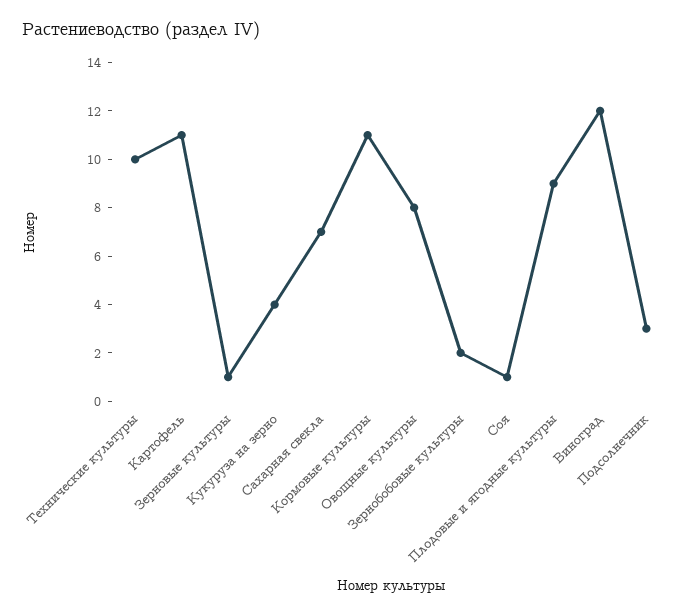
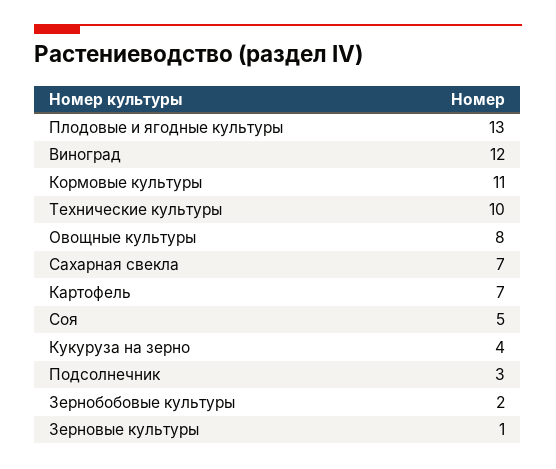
Картофель: 11 -> 7
Соя: 1 -> 5
Плодовые и ягодные культуры: 9 -> 13

